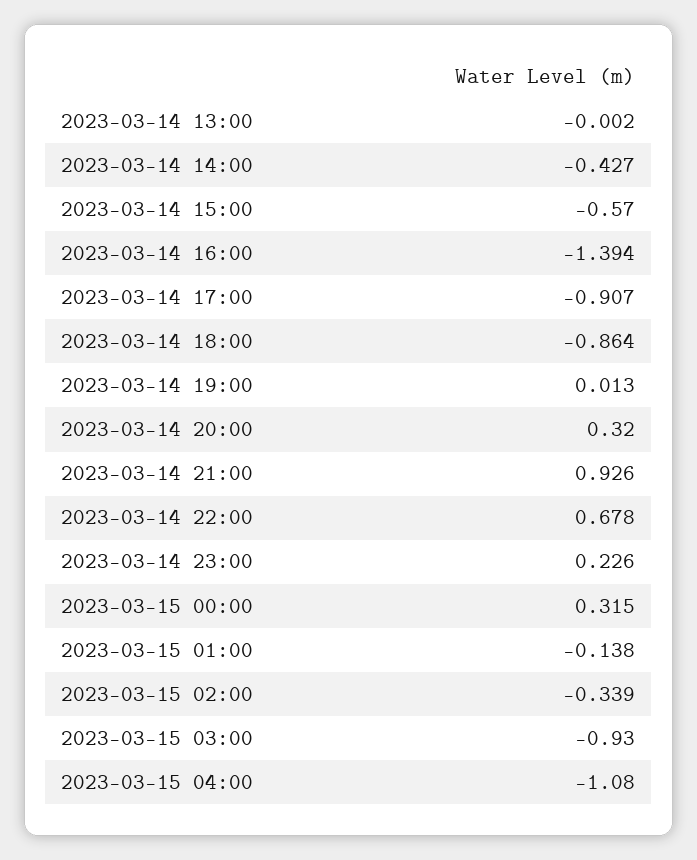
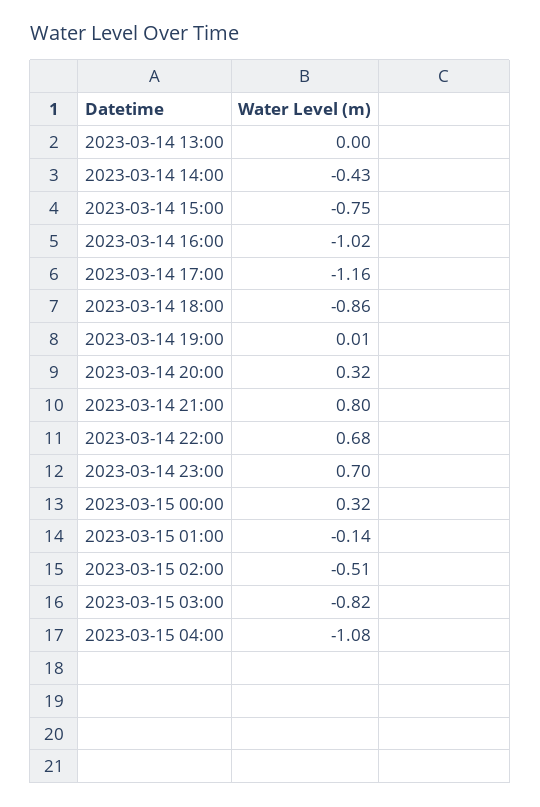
2023-03-14 15:00: -0.57 -> -0.75
2023-03-14 16:00: -1.394 -> -1.02
2023-03-14 17:00: -0.907 -> -1.16
2023-03-14 21:00: 0.926 -> 0.8
2023-03-14 23:00: 0.226 -> 0.7
2023-03-15 02:00: -0.339 -> -0.51
2023-03-15 03:00: -0.93 -> -0.82

